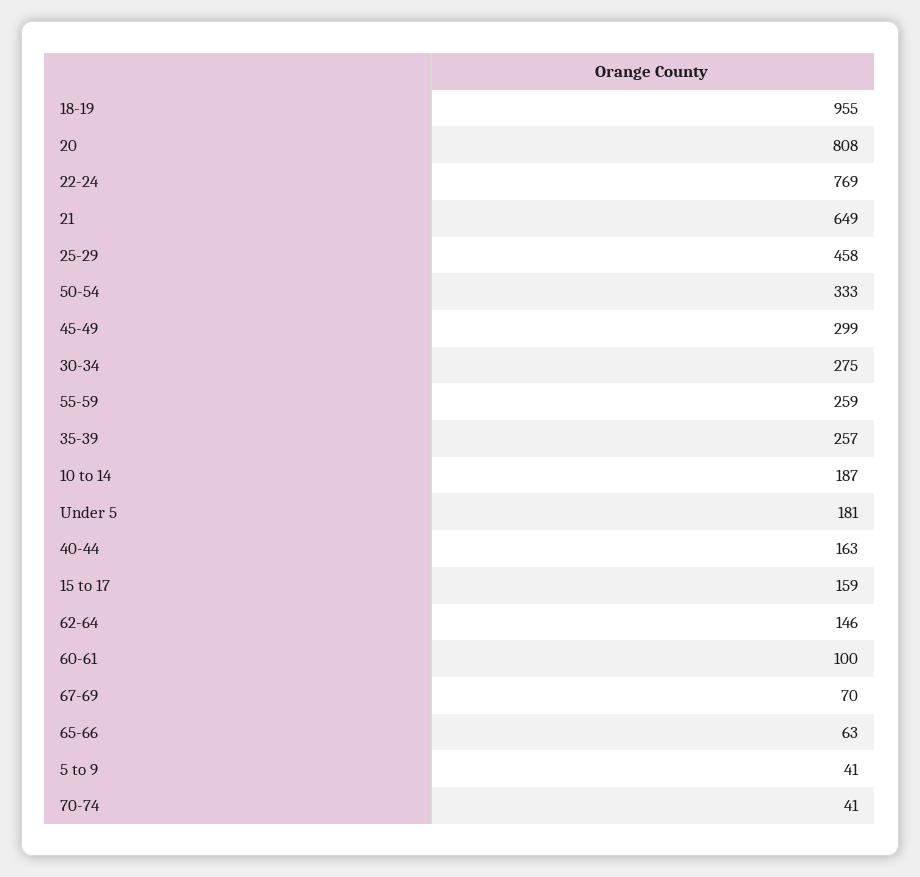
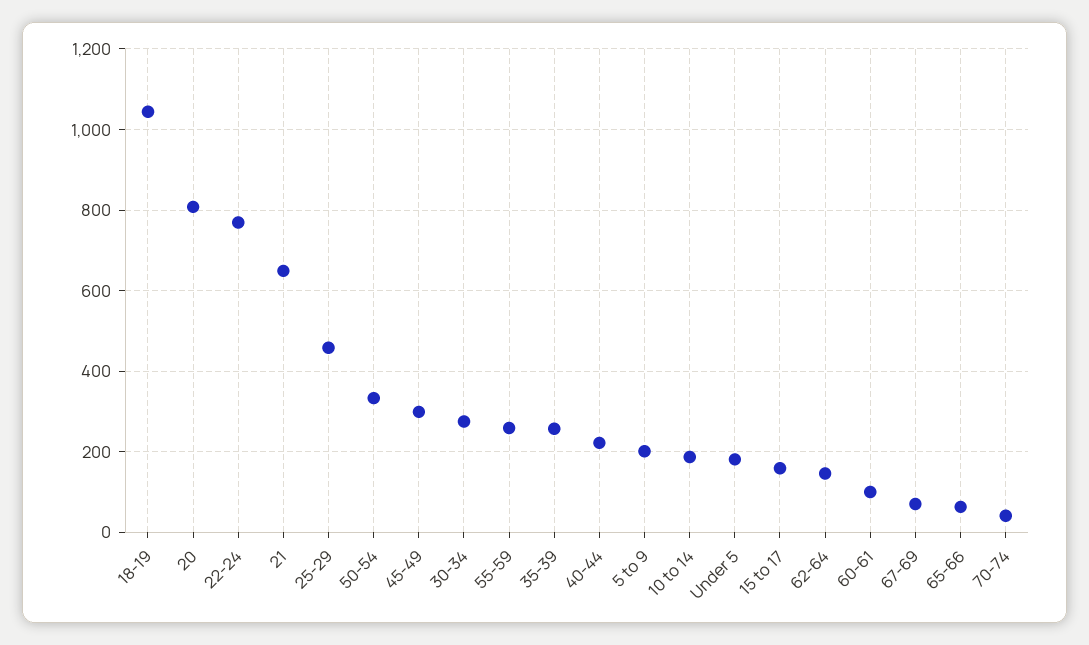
18-19: 955 -> 1040
40-44: 163 -> 220
5 to 9: 41 -> 200

